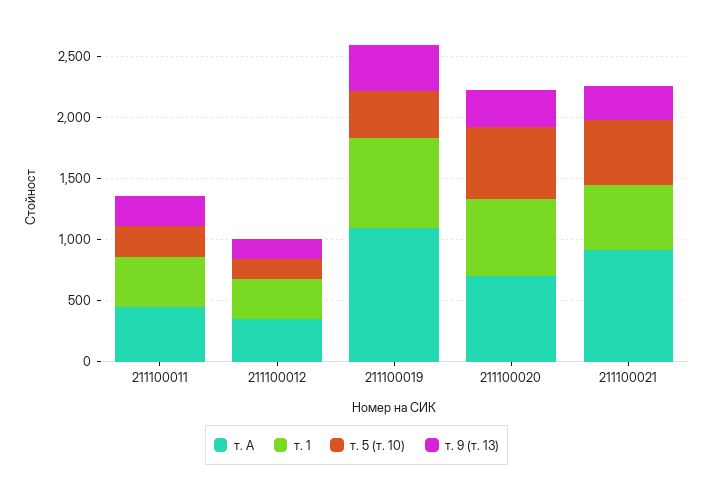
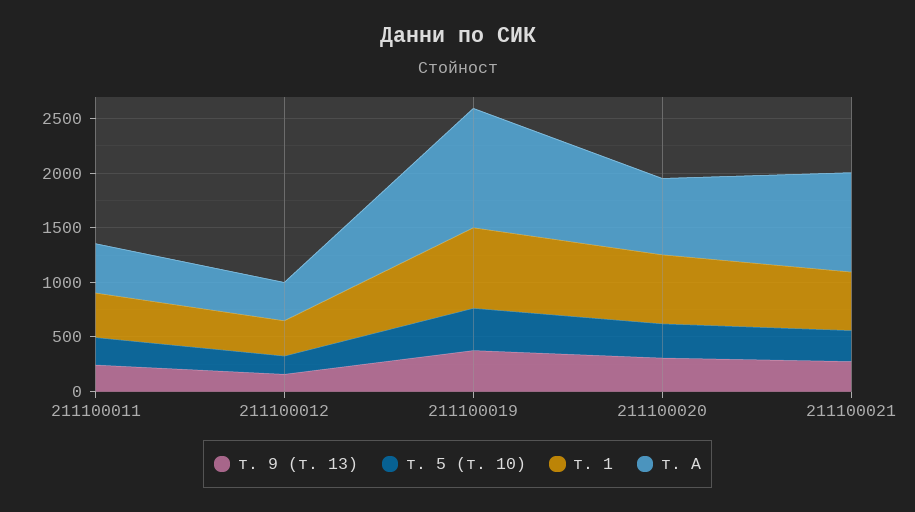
т. 5 (т. 10), 211100020: 600 -> 300
т. 5 (т. 10), 211100021: 500 -> 300

